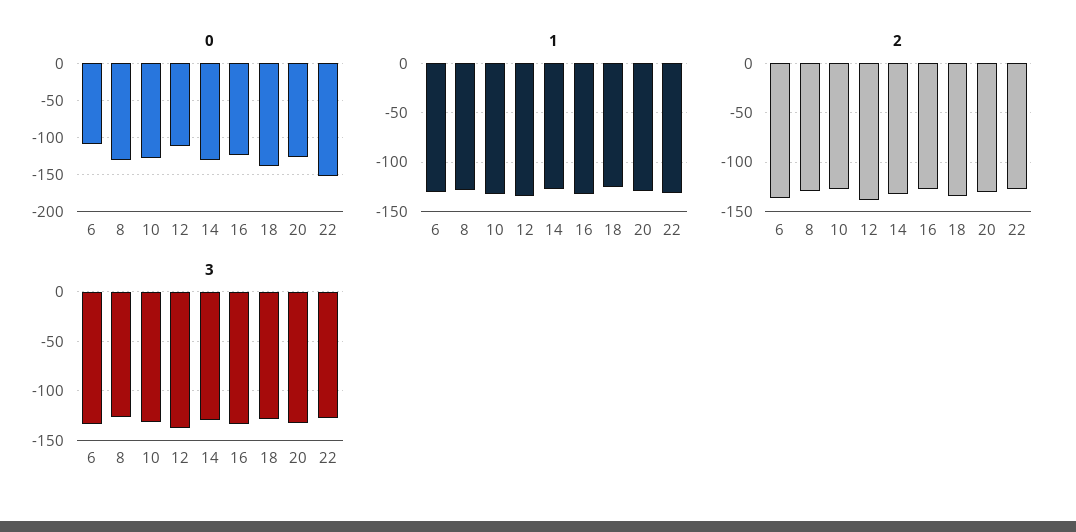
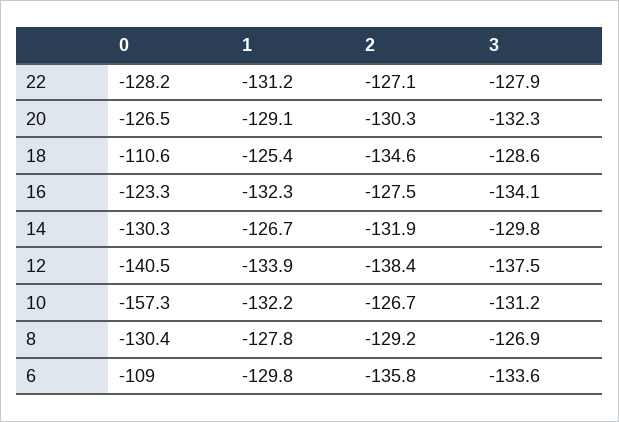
0, 10: -130 -> -157.3
0, 12: -110 -> -140.5
0, 18: -140 -> -110.6
0, 22: -150 -> -128.2

